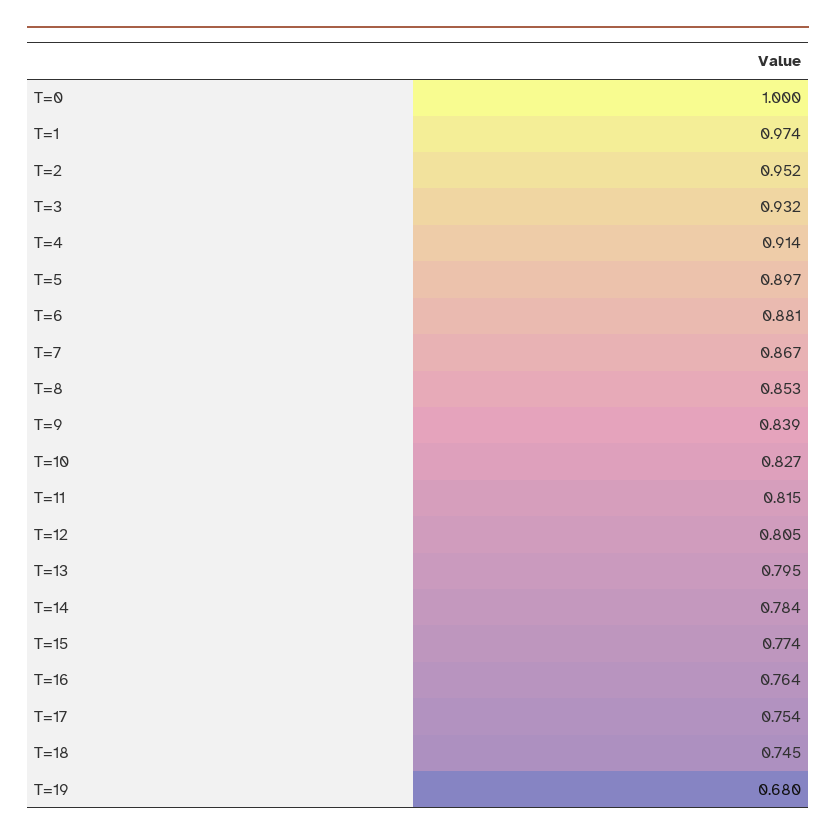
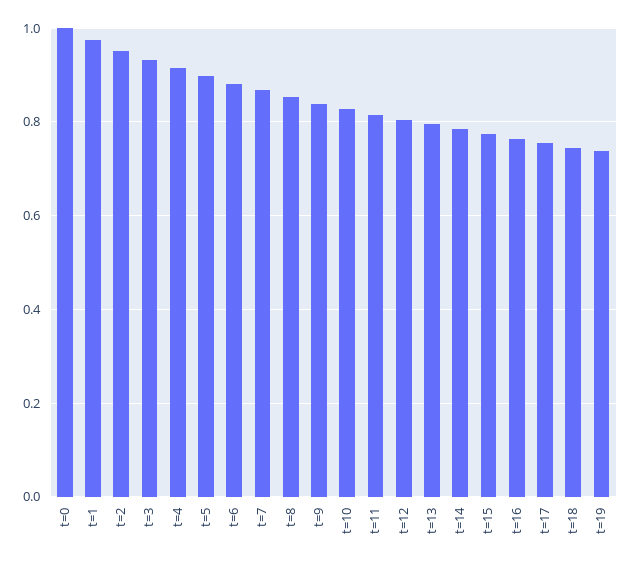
T=19: 0.68 -> 0.74

